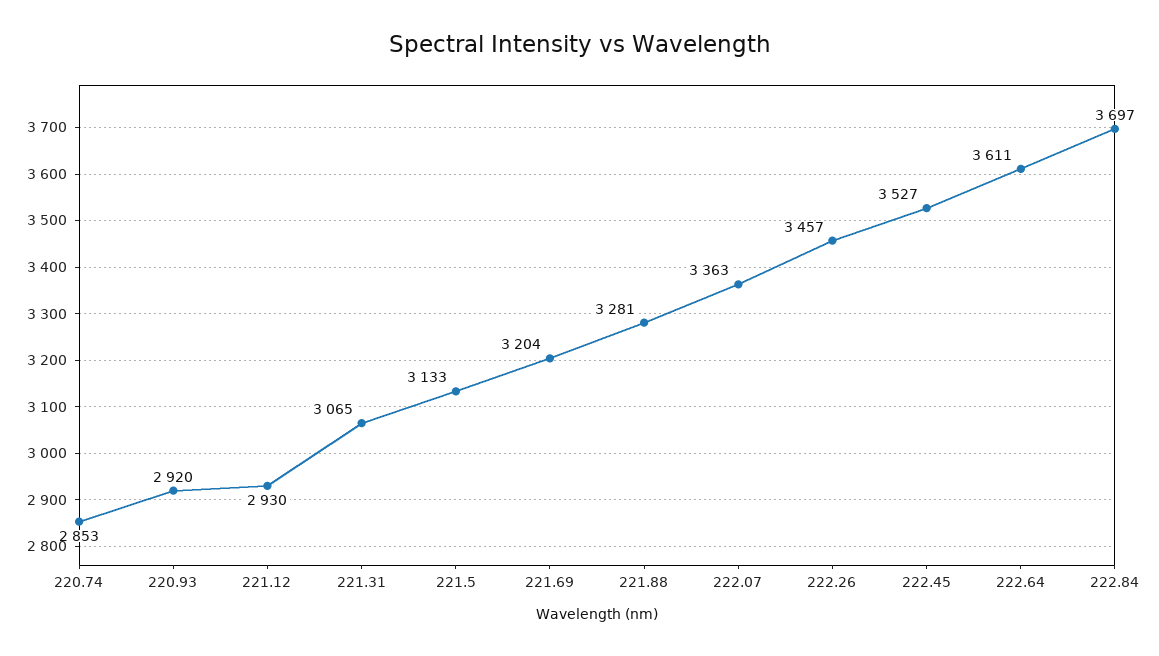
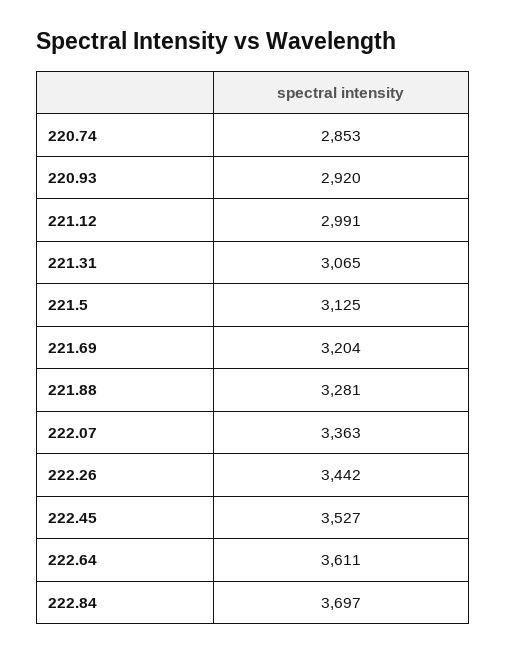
221.12: 2930 -> 2991
221.5: 3133 -> 3125
222.26: 3457 -> 3442

